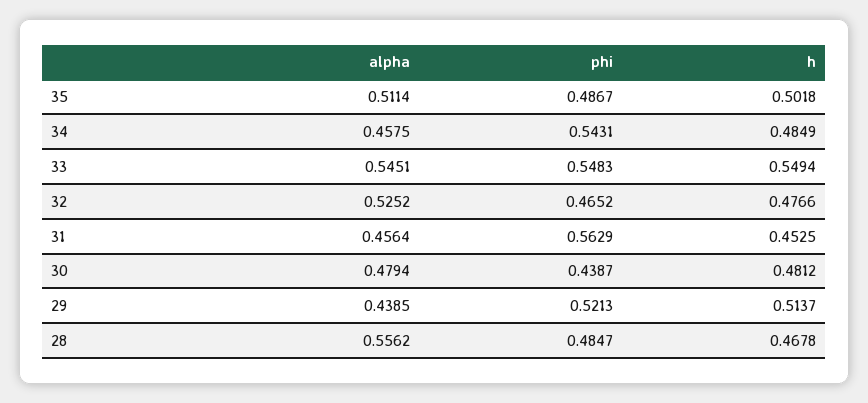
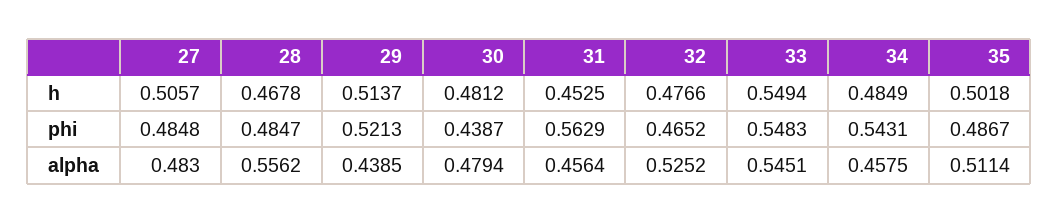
h, 27: none -> 0.5057
phi, 27: none -> 0.4848
alpha, 27: none -> 0.483

